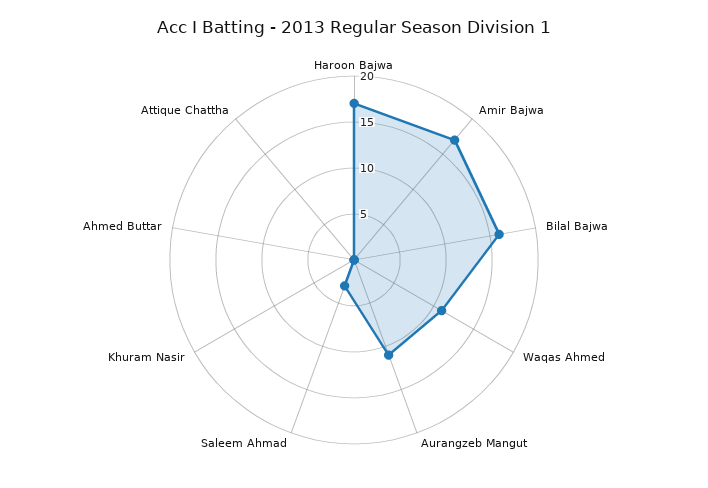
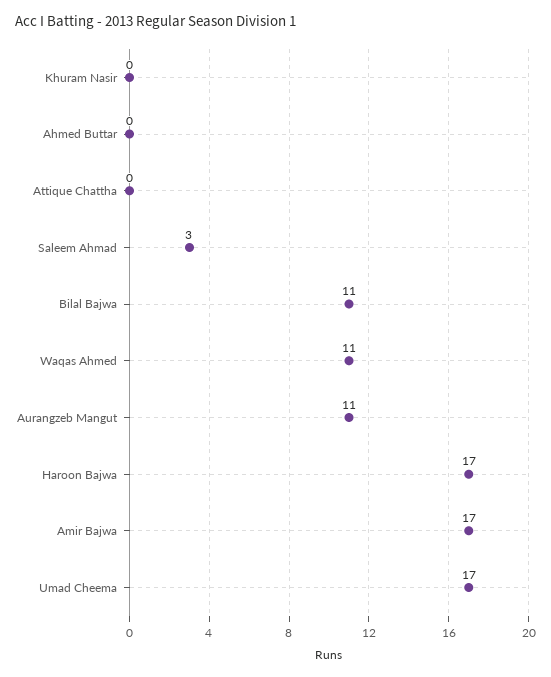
Bilal Bajwa: 16 -> 11
Umad Cheema: none -> 17

